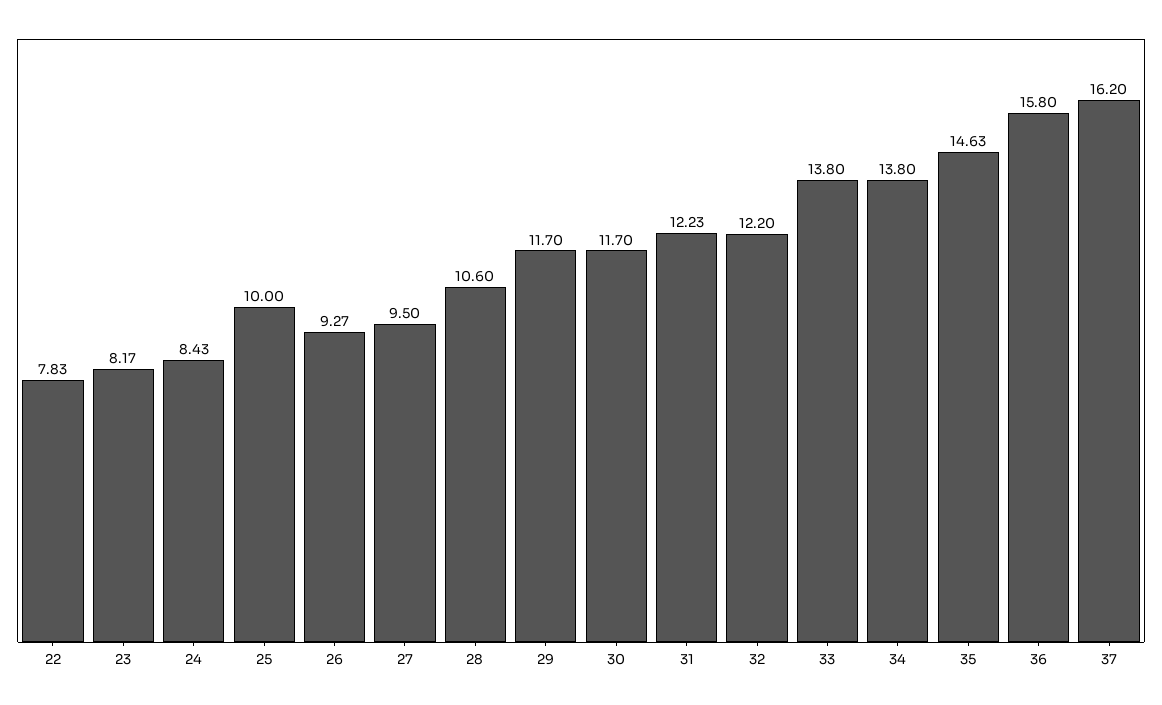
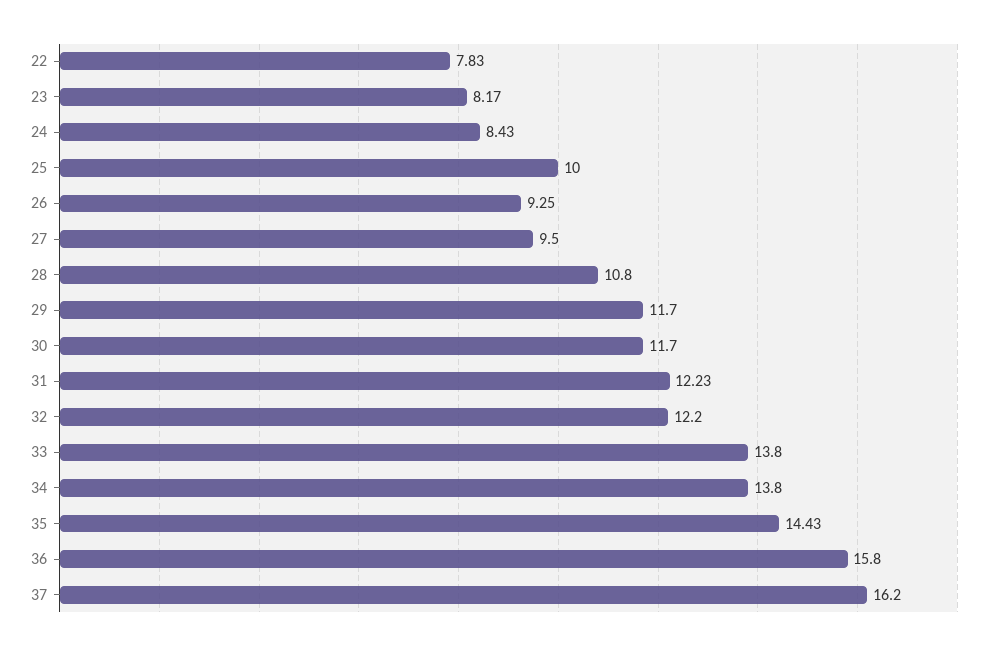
26: 9.27 -> 9.25
28: 10.6 -> 10.8
35: 14.63 -> 14.43

